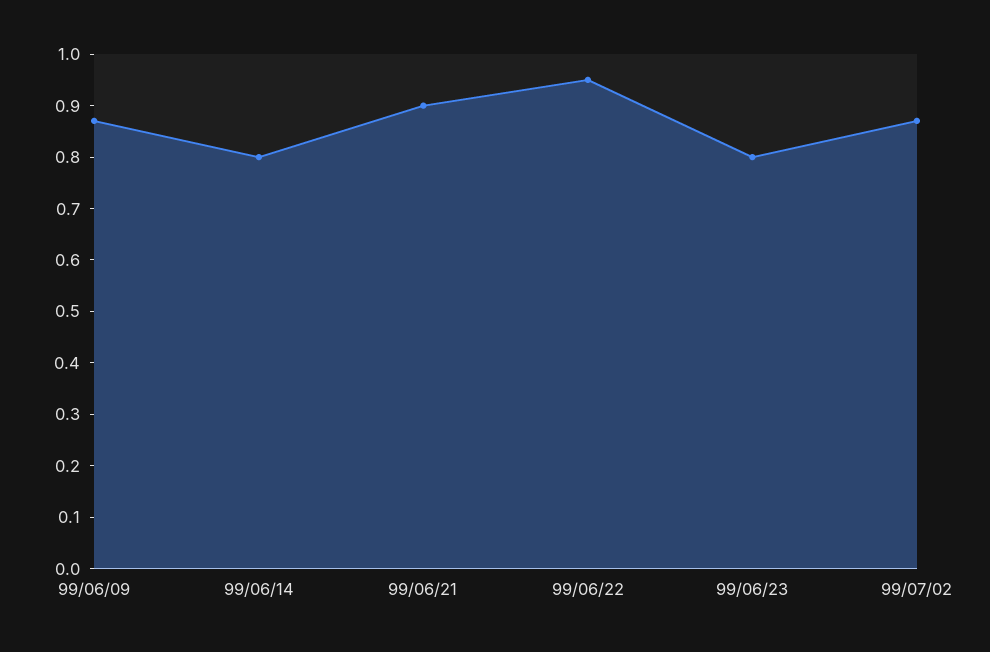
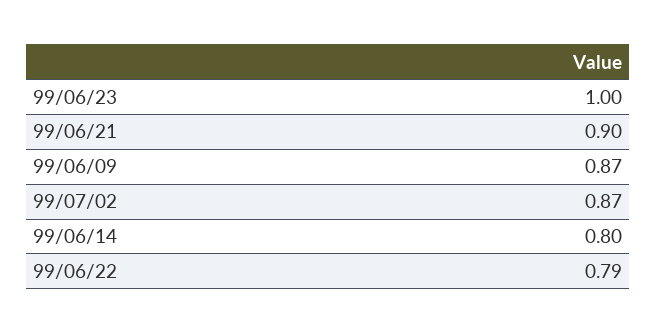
99/06/22: 0.95 -> 0.79
99/06/23: 0.8 -> 1

